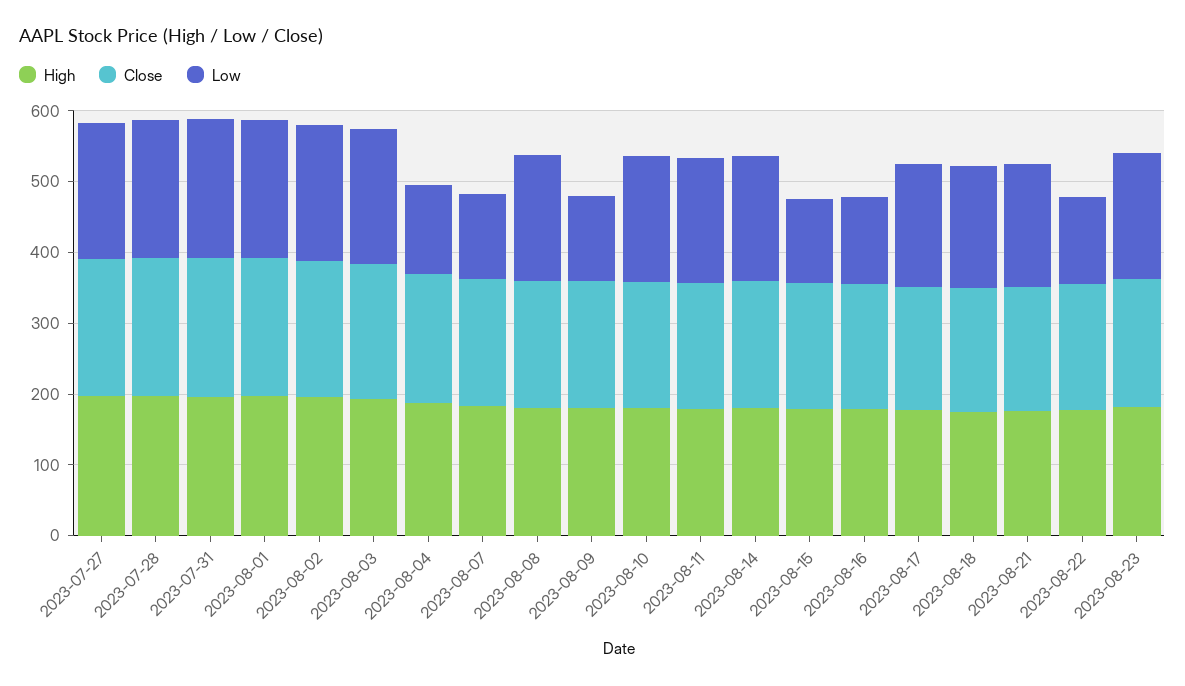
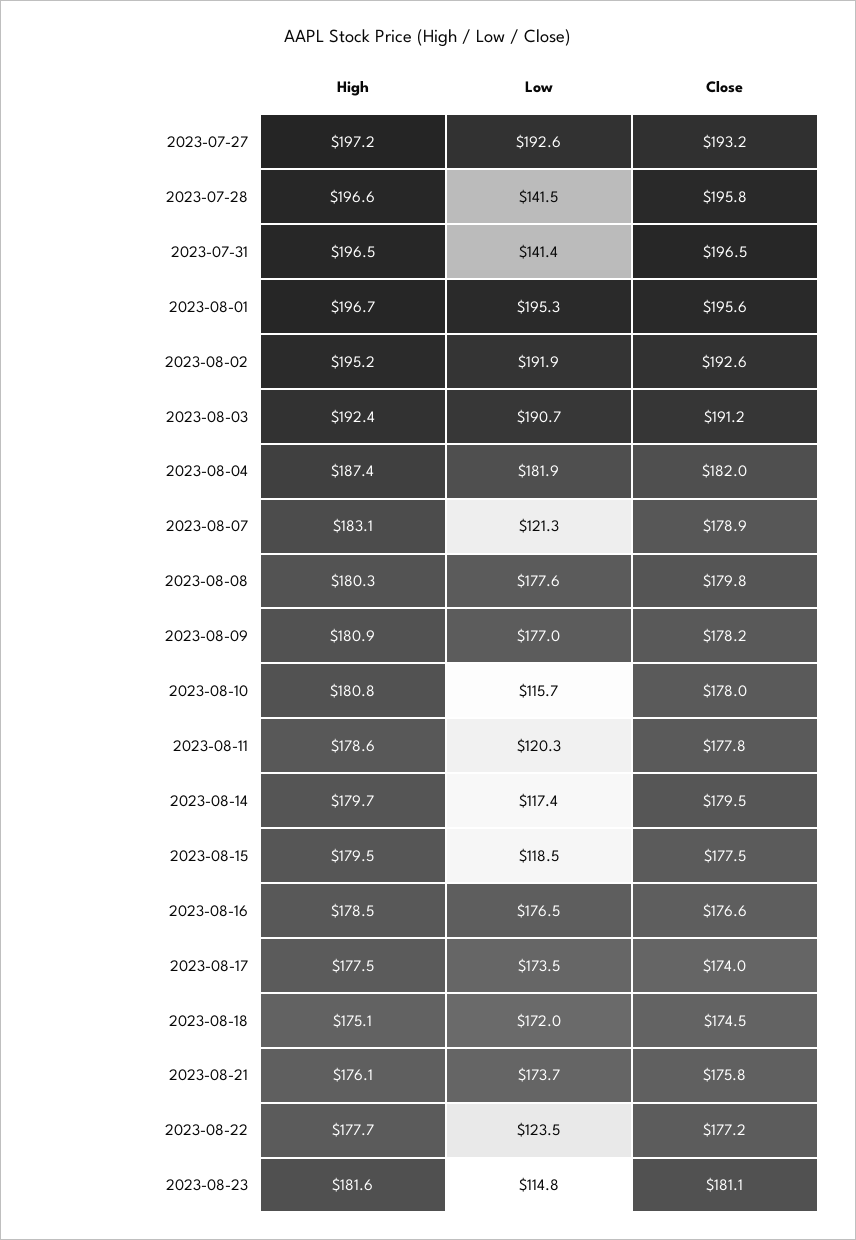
Low, 2023-07-28: 200 -> 141.5
Low, 2023-07-31: 200 -> 141.4
Low, 2023-08-04: 120 -> 181.9
Low, 2023-08-09: 120 -> 177
Low, 2023-08-10: 180 -> 115.7
Low, 2023-08-11: 180 -> 120.3
Low, 2023-08-14: 180 -> 117.4
Low, 2023-08-16: 120 -> 176.5
Low, 2023-08-23: 180 -> 114.8

